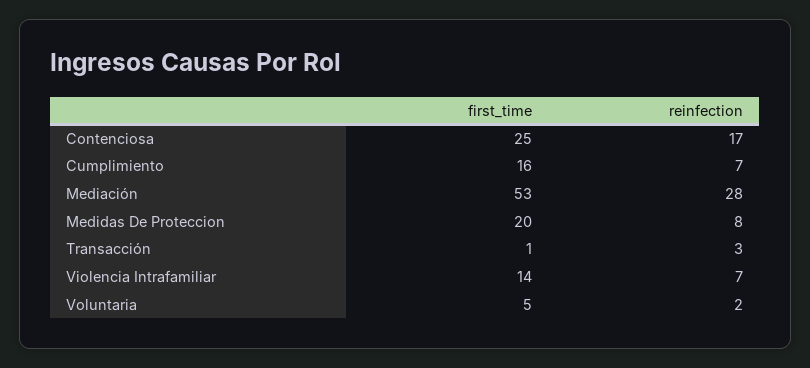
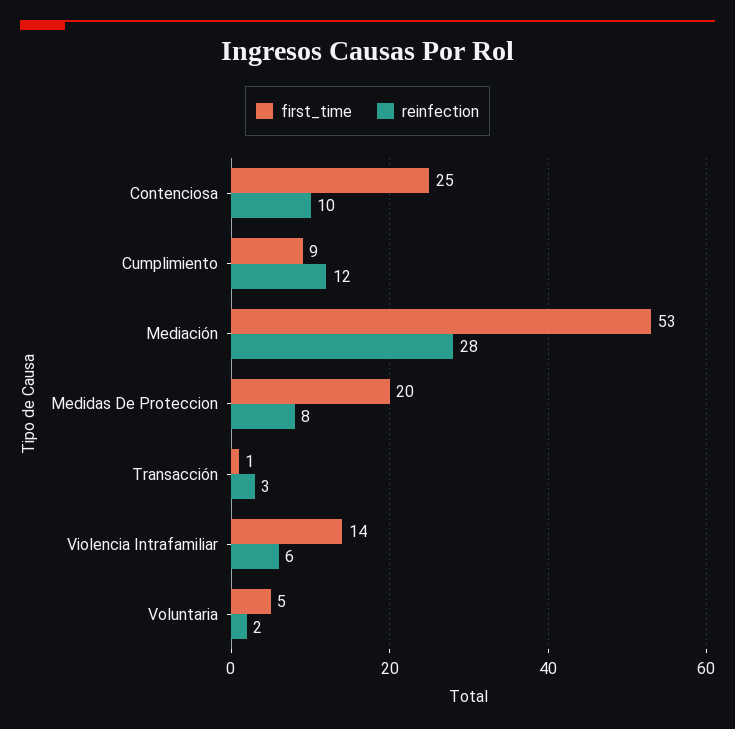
reinfection, Contenciosa: 17 -> 10
first_time, Cumplimiento: 16 -> 9
reinfection, Cumplimiento: 7 -> 12
reinfection, Violencia Intrafamiliar: 7 -> 6

